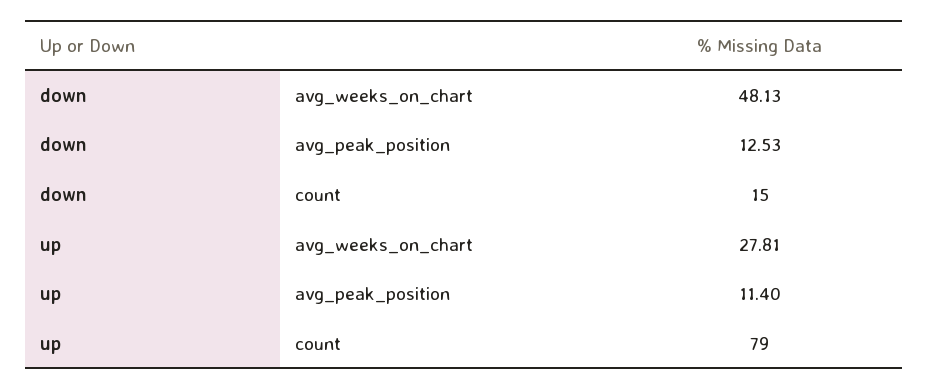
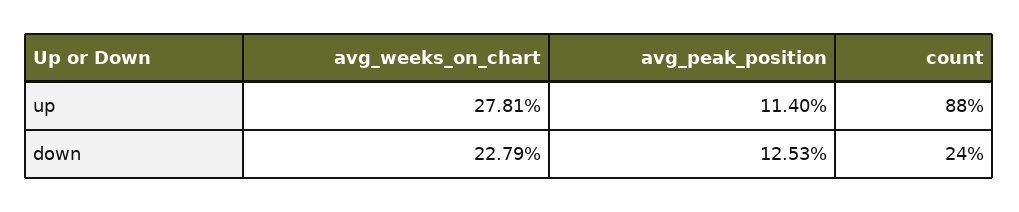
down, avg_weeks_on_chart: 48.13 -> 22.79
down, count: 15 -> 24
up, count: 79 -> 88

